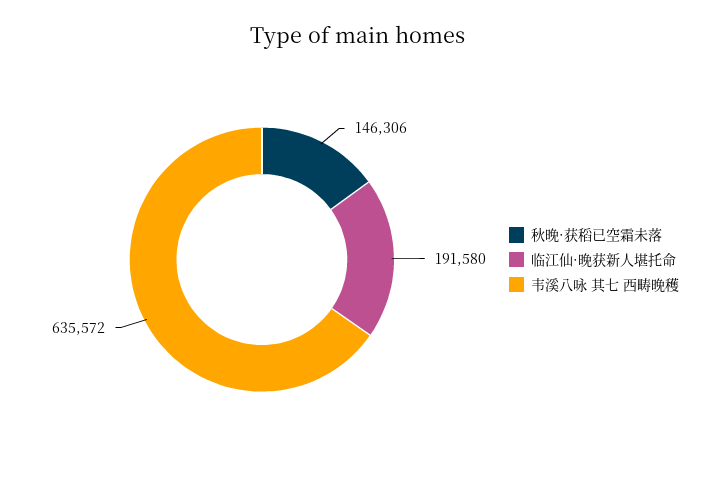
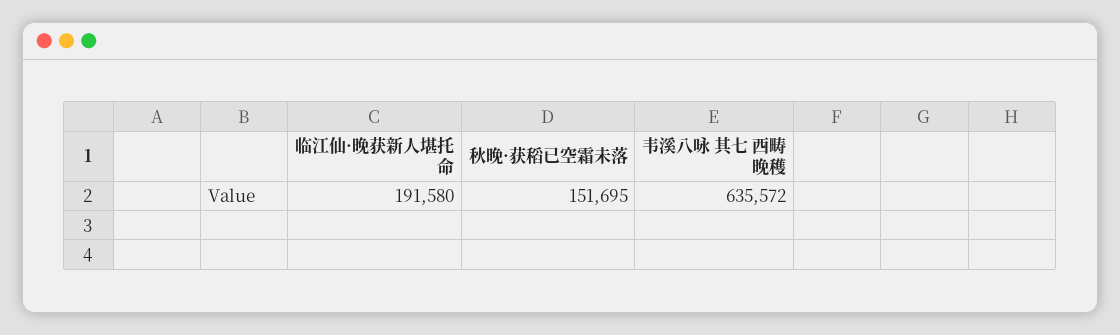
秋晚·获稻已空霜未落: 146306 -> 151695

